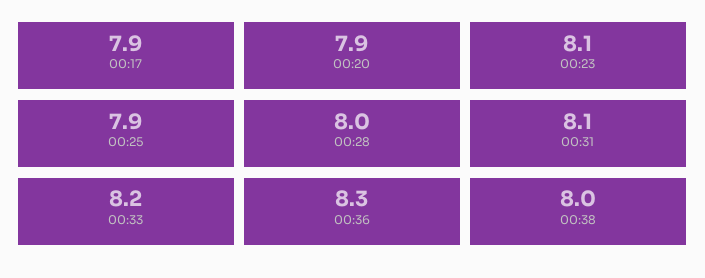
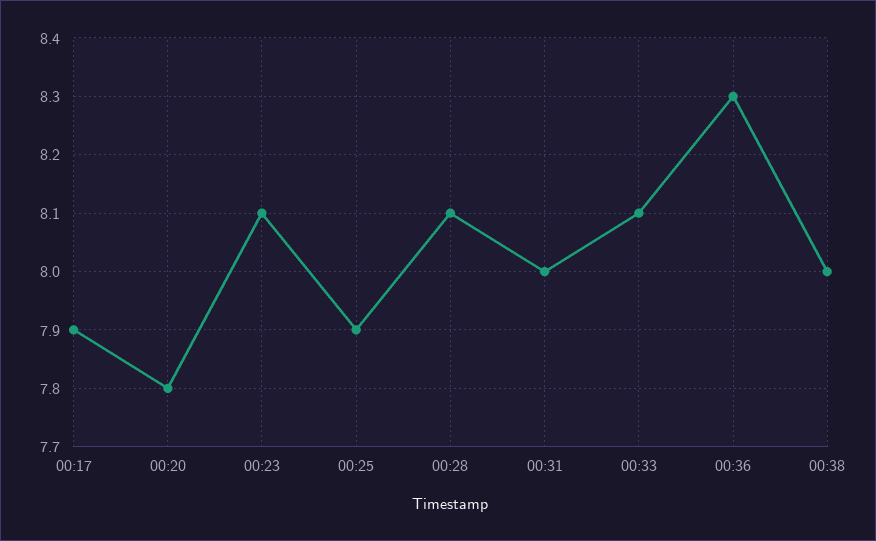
00:20: 7.9 -> 7.8
00:28: 8 -> 8.1
00:31: 8.1 -> 8
00:33: 8.2 -> 8.1

